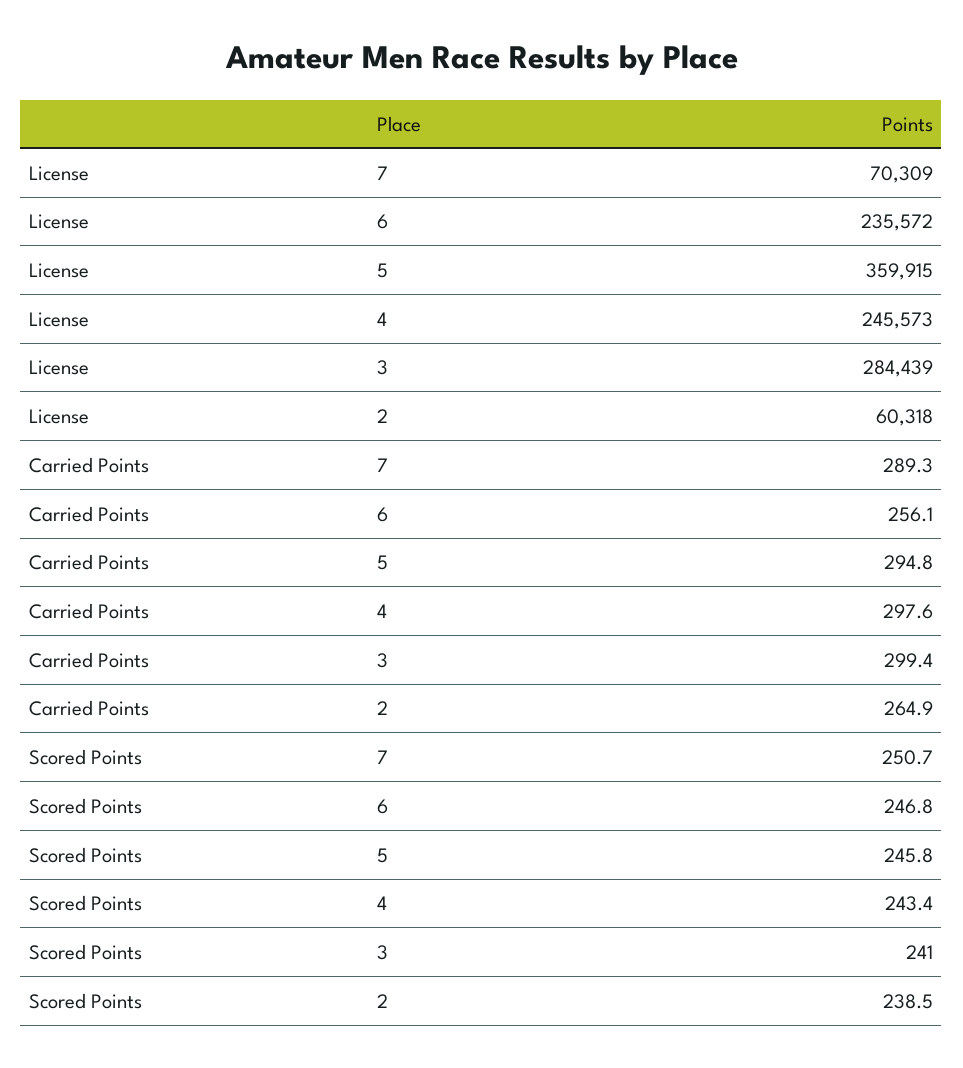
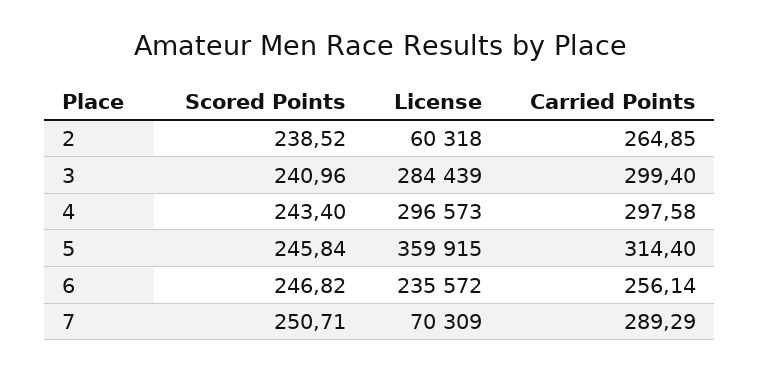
License, 4: 245573 -> 296573
Carried Points, 5: 294.8 -> 314.4

